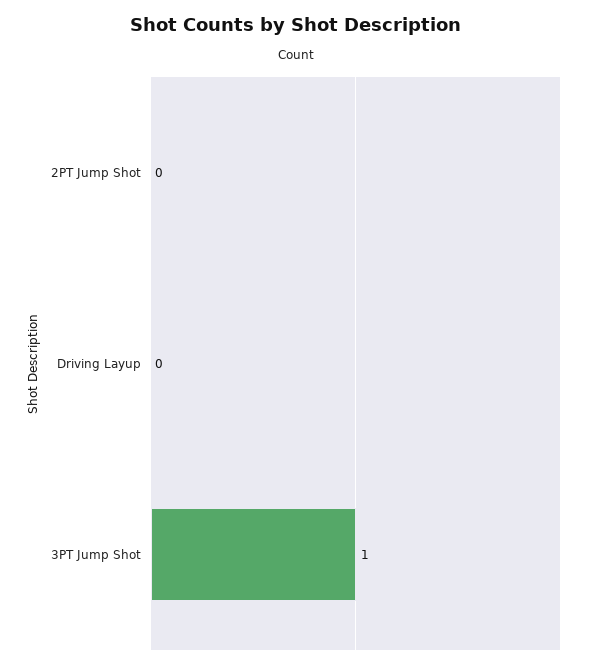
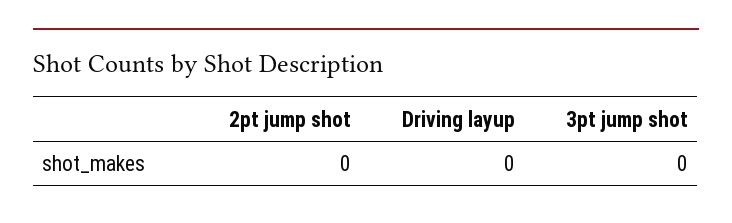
3PT Jump Shot: 1 -> 0

